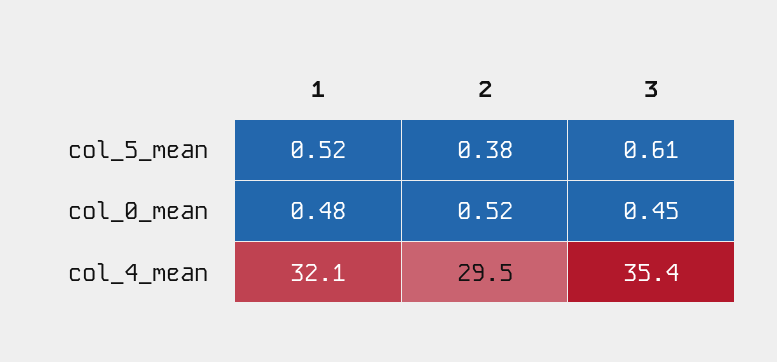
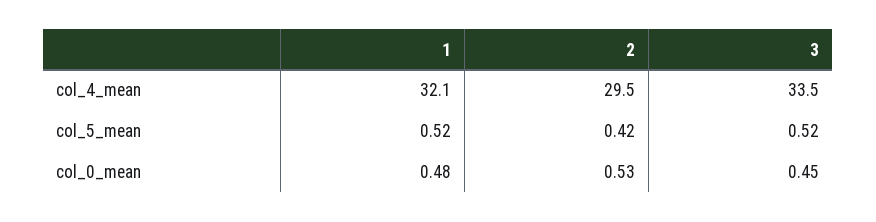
2, col_5_mean: 0.38 -> 0.42
3, col_5_mean: 0.61 -> 0.52
2, col_0_mean: 0.52 -> 0.53
3, col_4_mean: 35.4 -> 33.5

